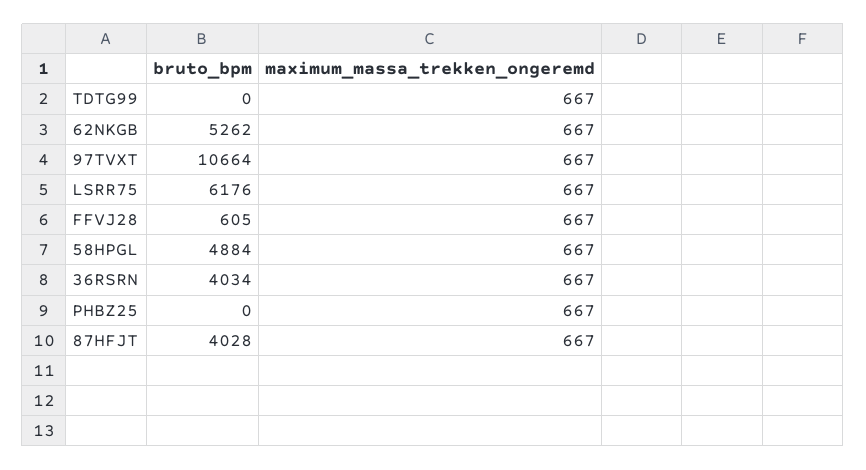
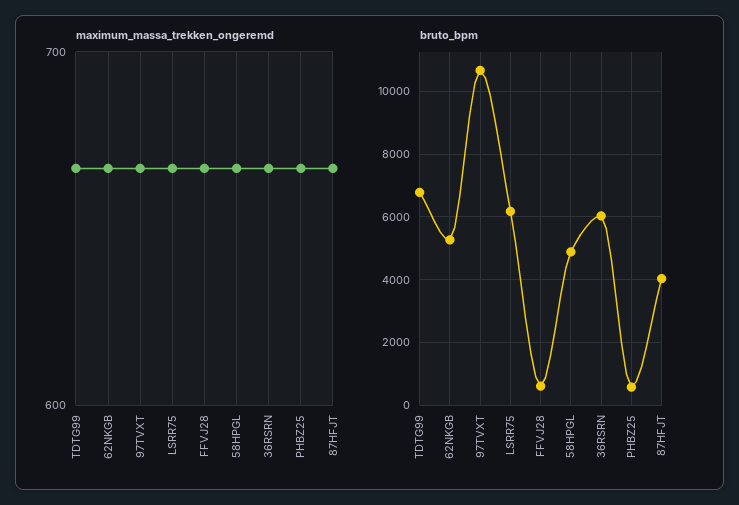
bruto_bpm, TDTG99: 0 -> 6800
bruto_bpm, 36RSRN: 4034 -> 6000
bruto_bpm, PHBZ25: 0 -> 600

